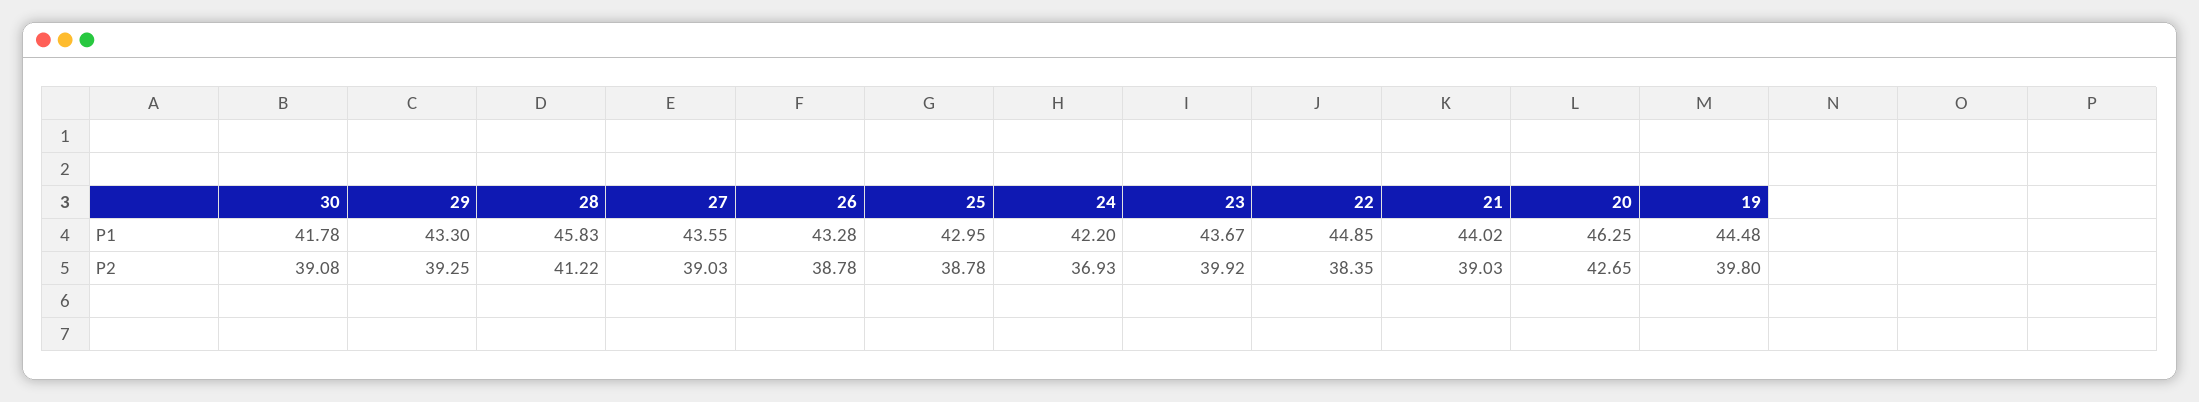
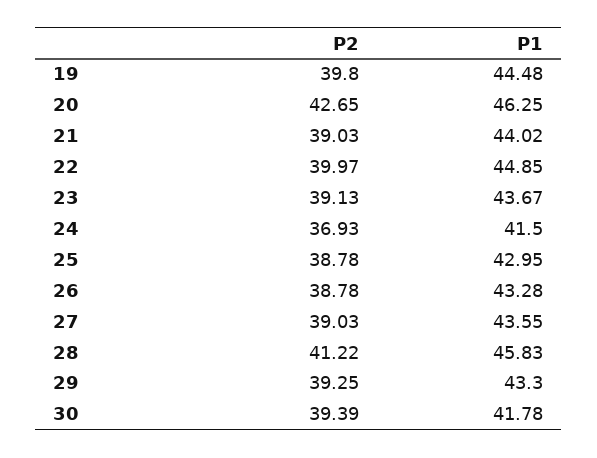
24, P1: 42.2 -> 41.5
30, P2: 39.08 -> 39.39
23, P2: 39.92 -> 39.13
22, P2: 38.35 -> 39.97

